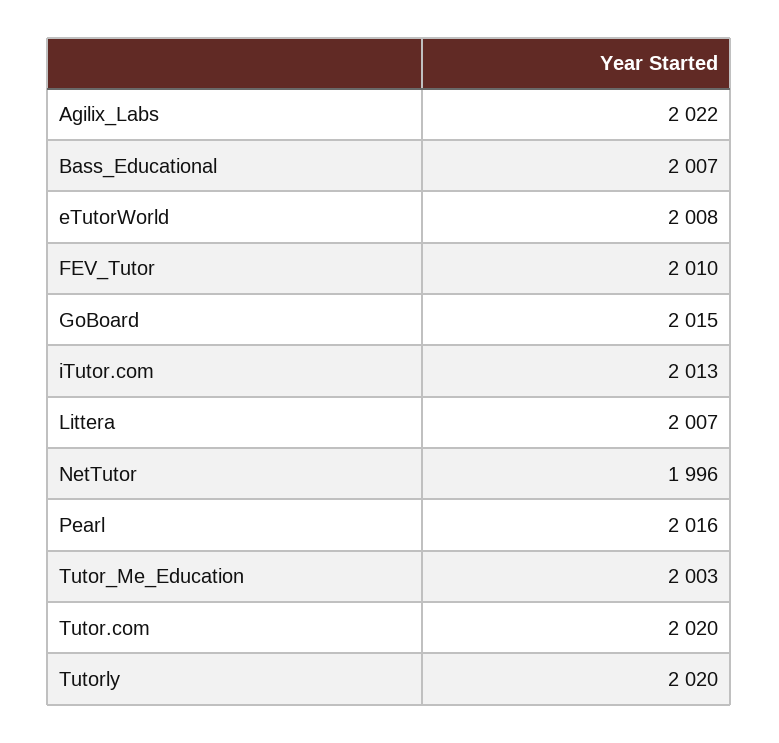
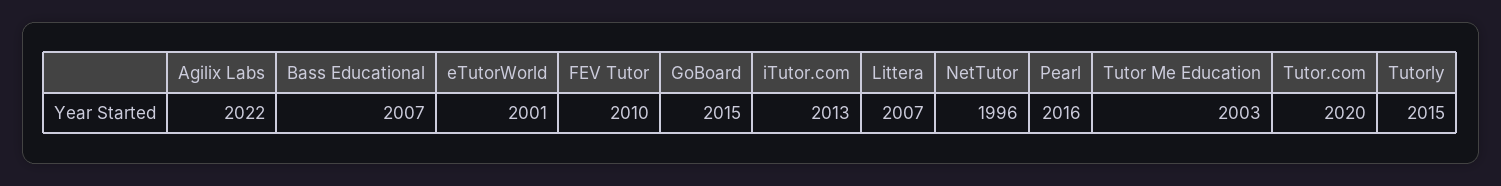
eTutorWorld: 2008 -> 2001
Tutorly: 2020 -> 2015

